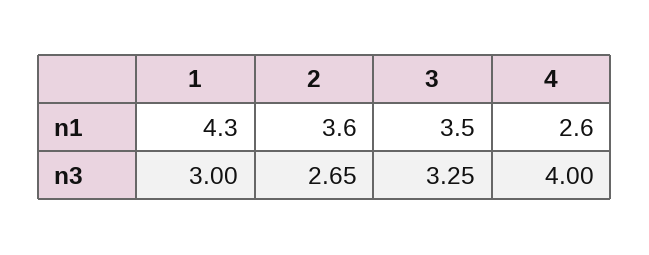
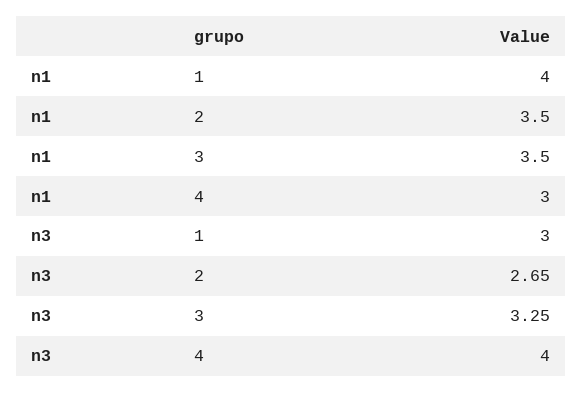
1, n1: 4.3 -> 4
2, n1: 3.6 -> 3.5
4, n1: 2.6 -> 3

